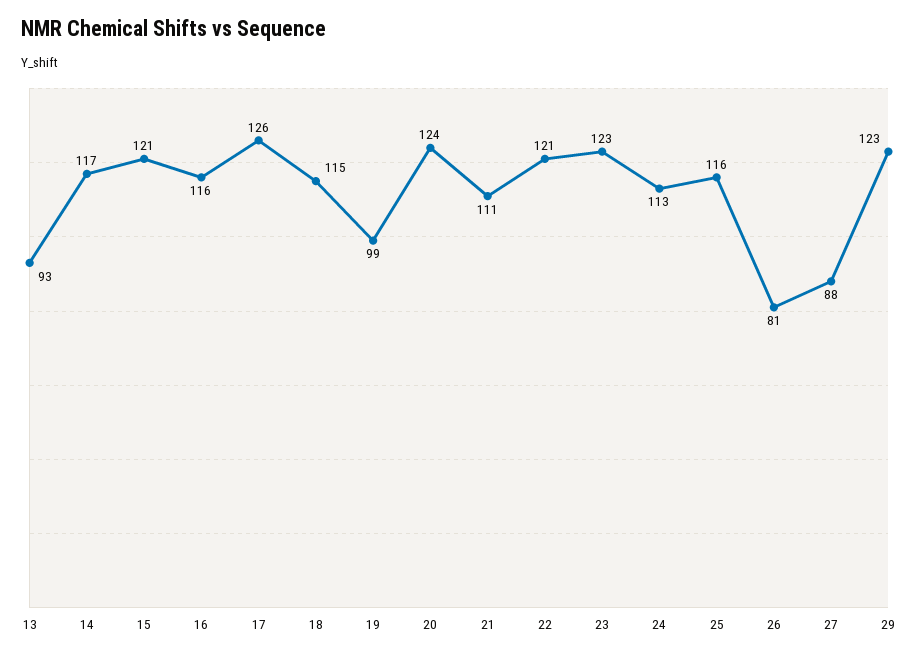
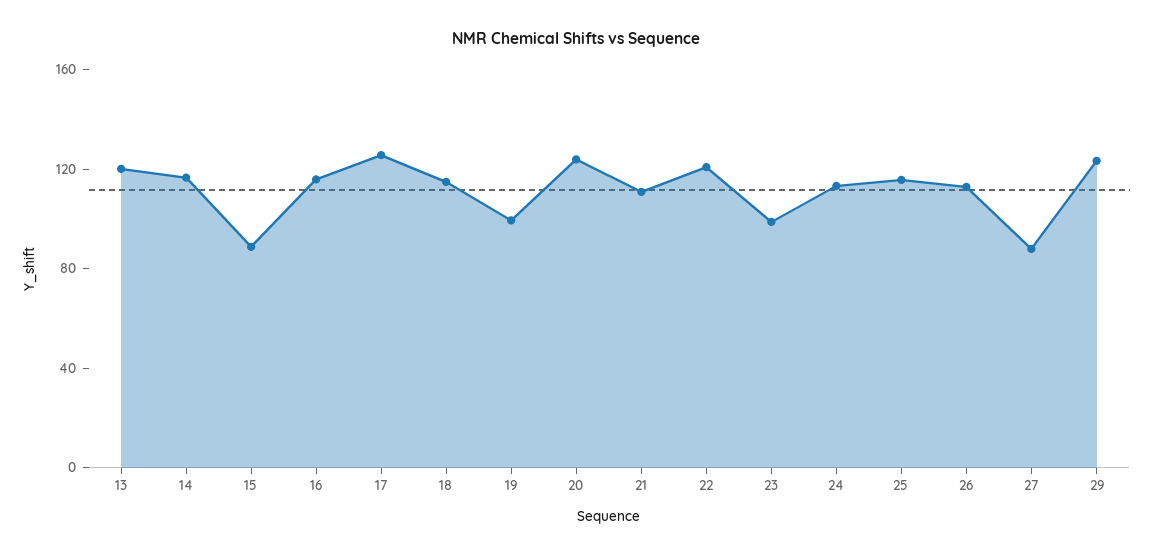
13: 93 -> 120
15: 121 -> 90
23: 123 -> 100
26: 81 -> 110

